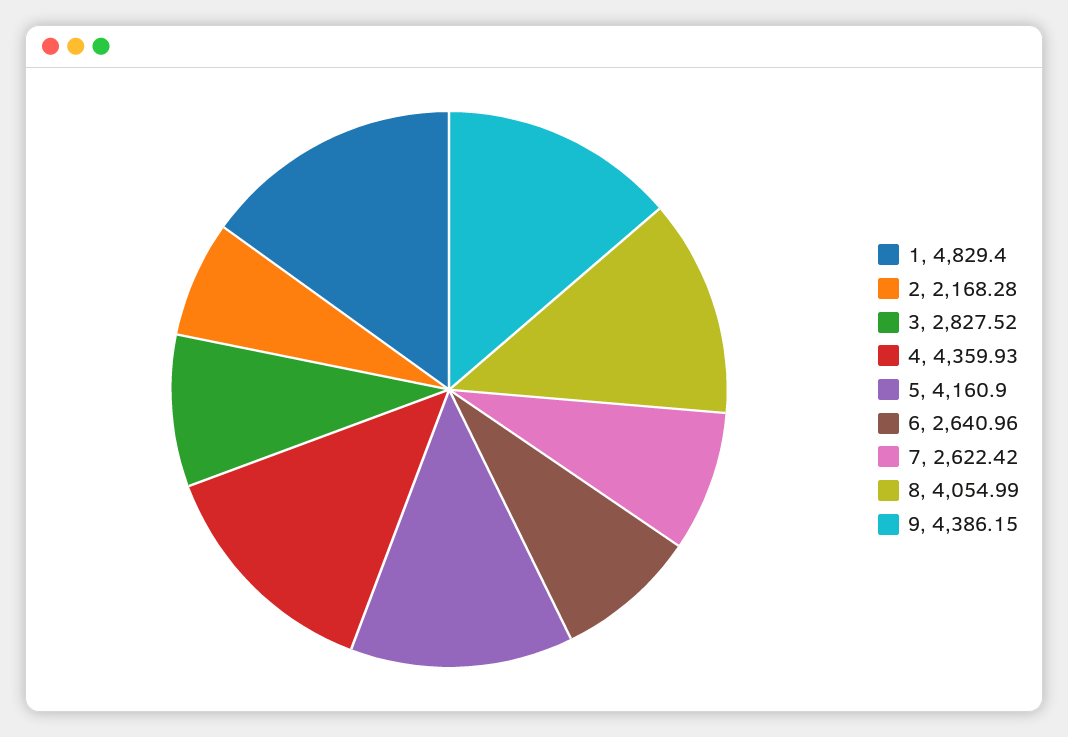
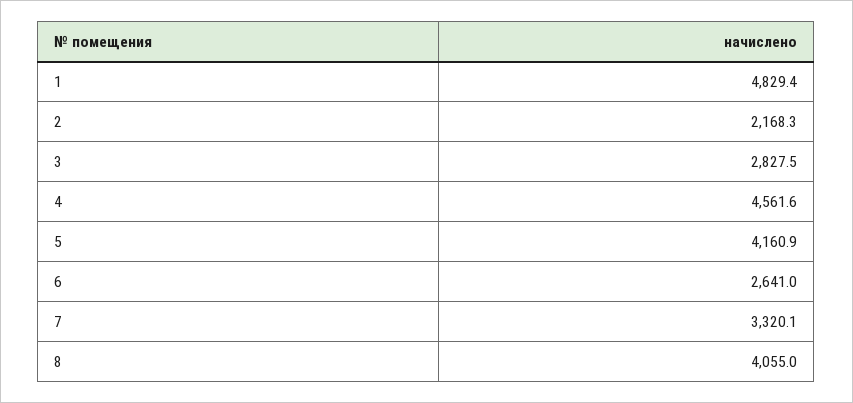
4: 4359.93 -> 4561.6
7: 2622.42 -> 3320.1
9: 4386.15 -> none

